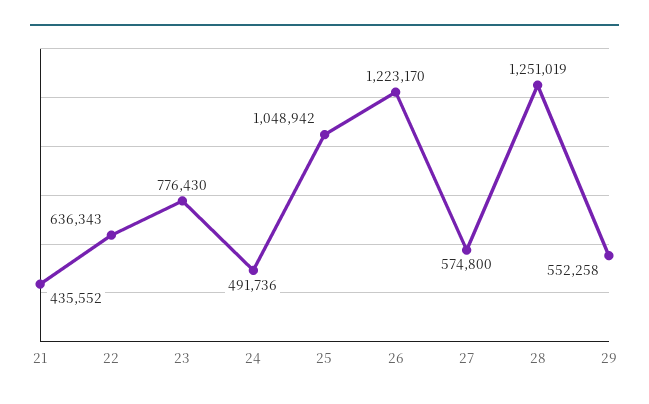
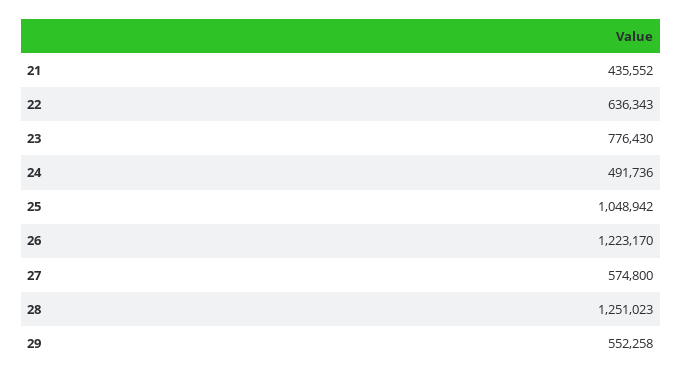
28: 1251019 -> 1251023

